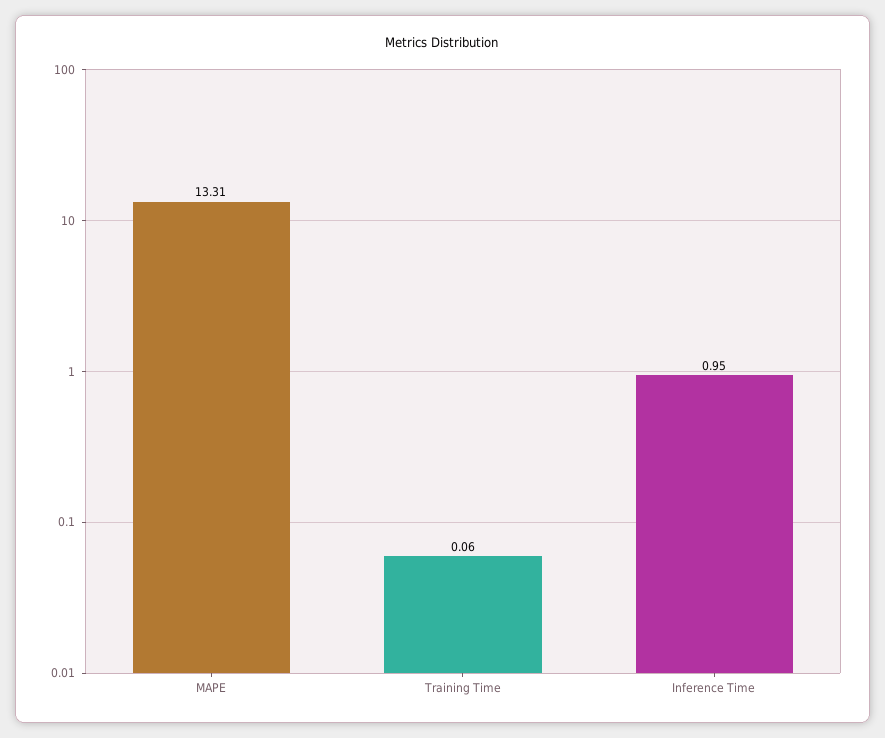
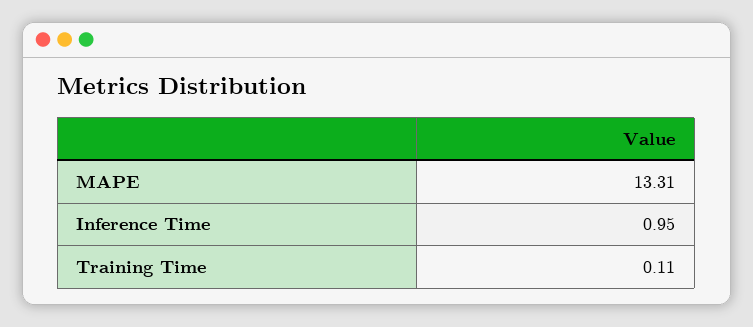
Training Time: 0.06 -> 0.11

